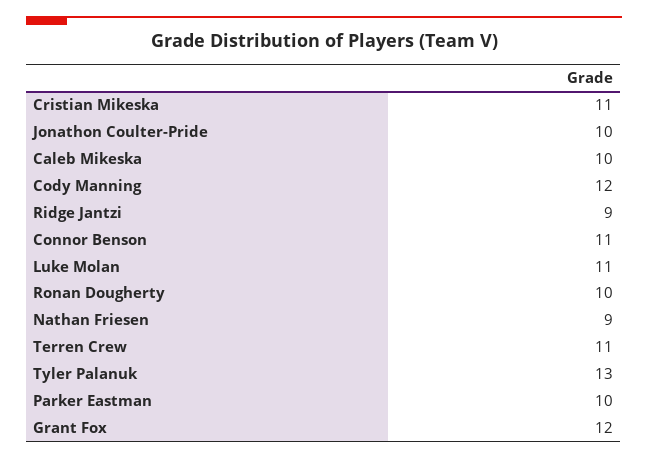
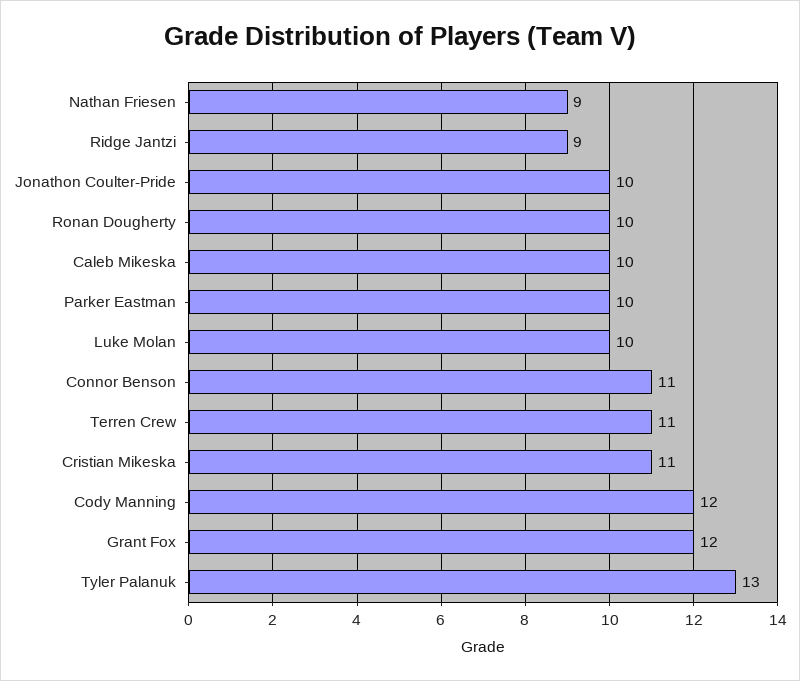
Luke Molan: 11 -> 10

